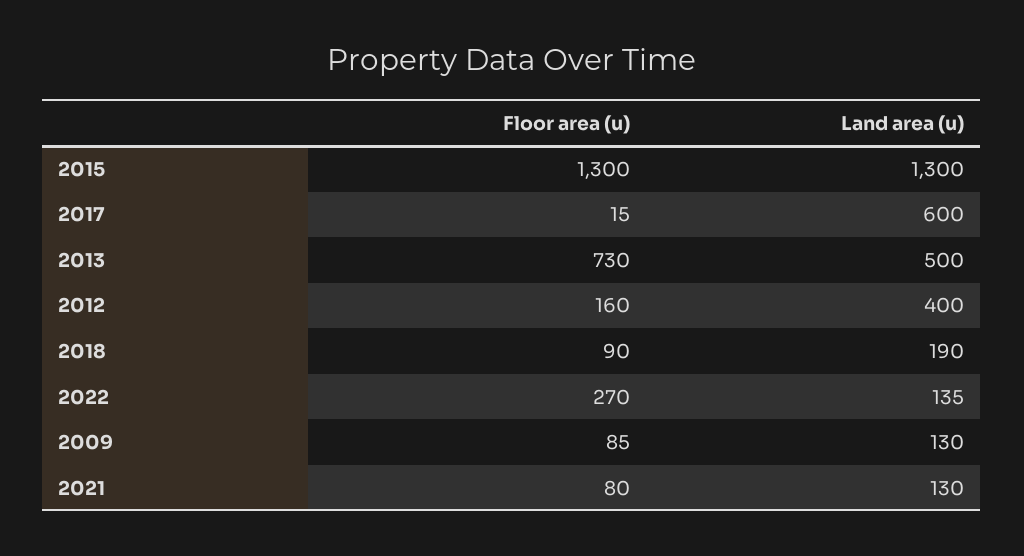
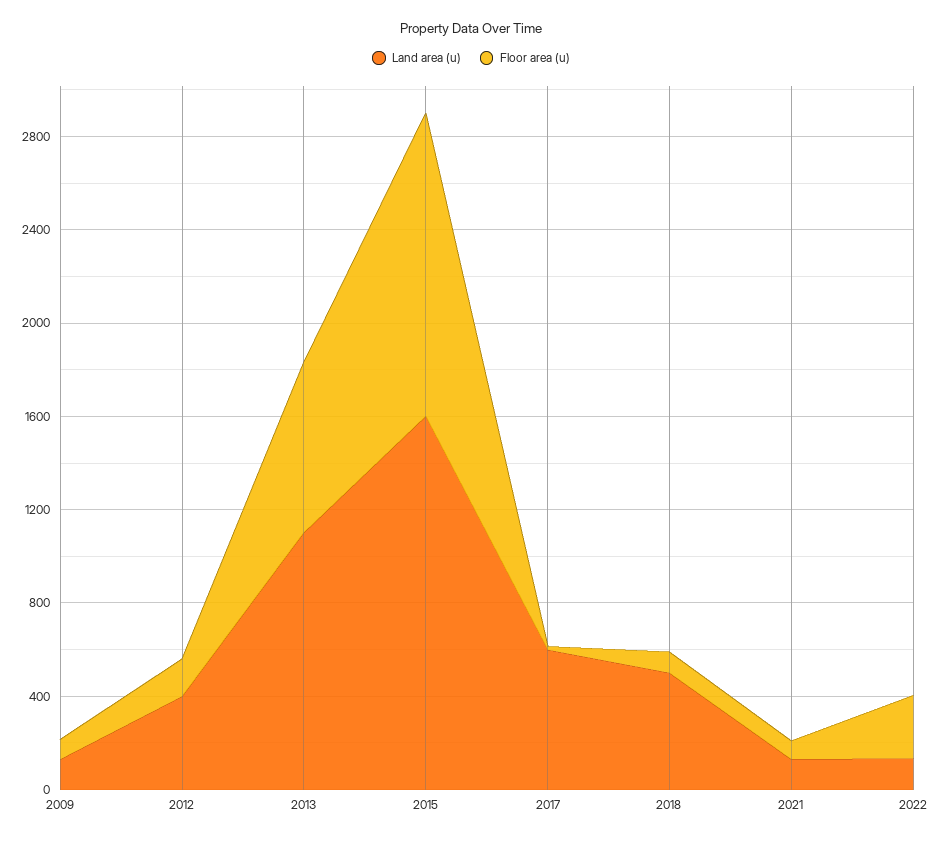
Land area (u), 2015: 1300 -> 1600
Land area (u), 2013: 500 -> 1100
Land area (u), 2018: 190 -> 500

